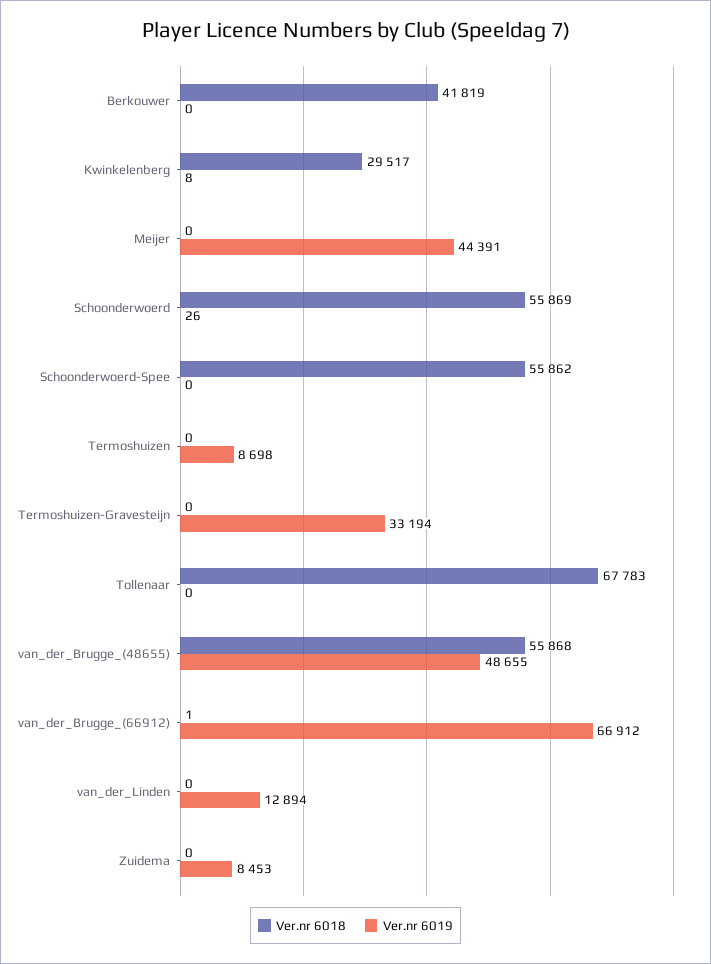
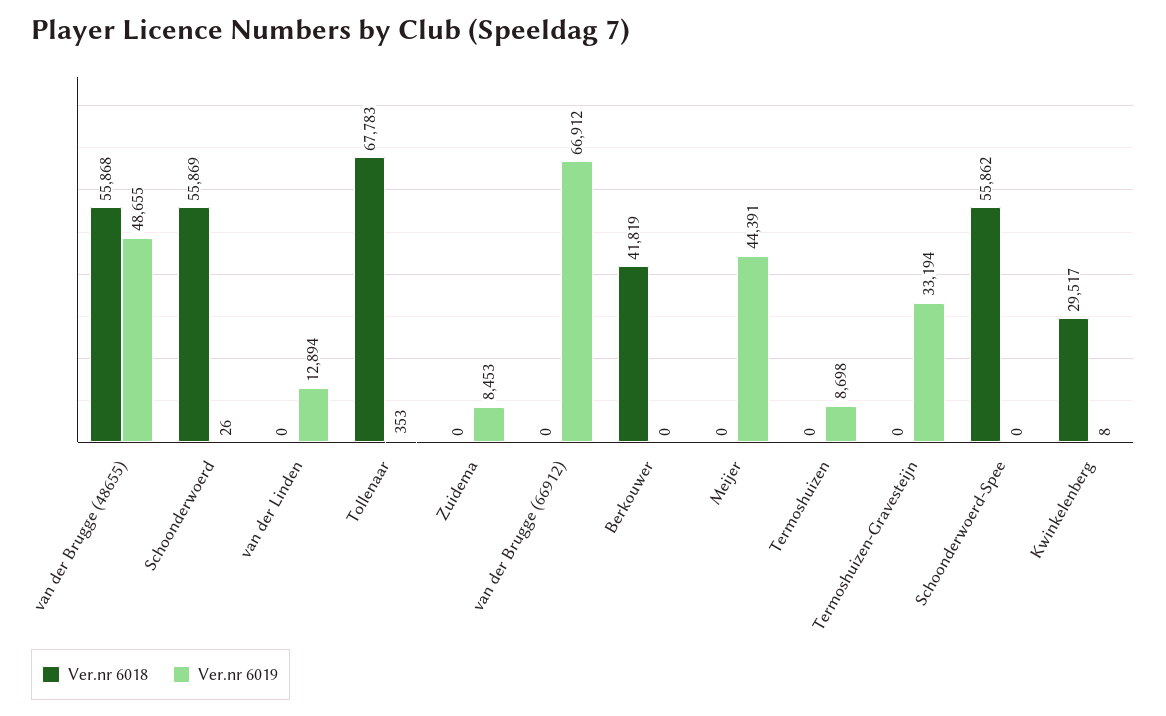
Ver.nr 6019, Tollenaar: 0 -> 353
Ver.nr 6018, van_der_Brugge_(66912): 1 -> 0

